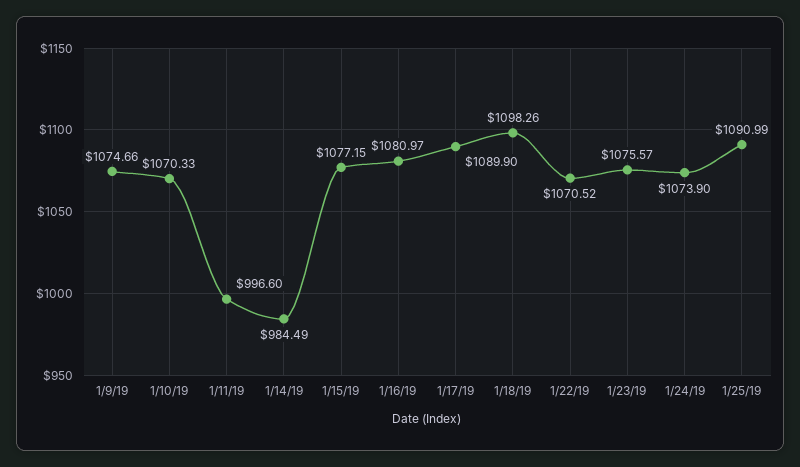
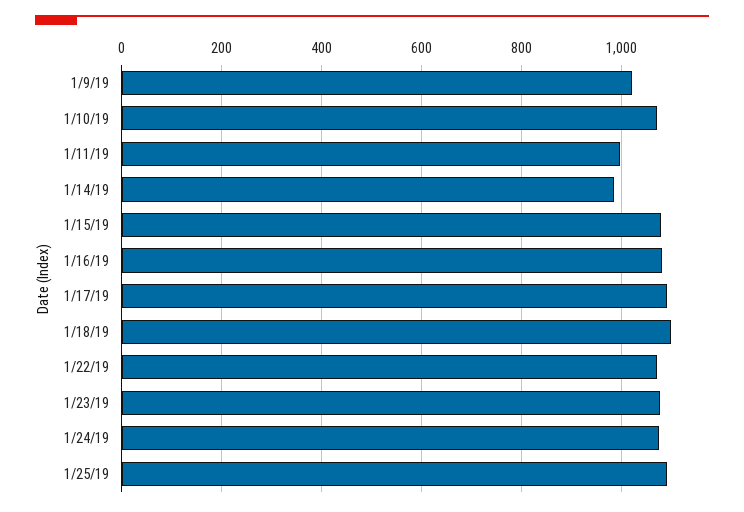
1/9/19: 1074.66 -> 1020

